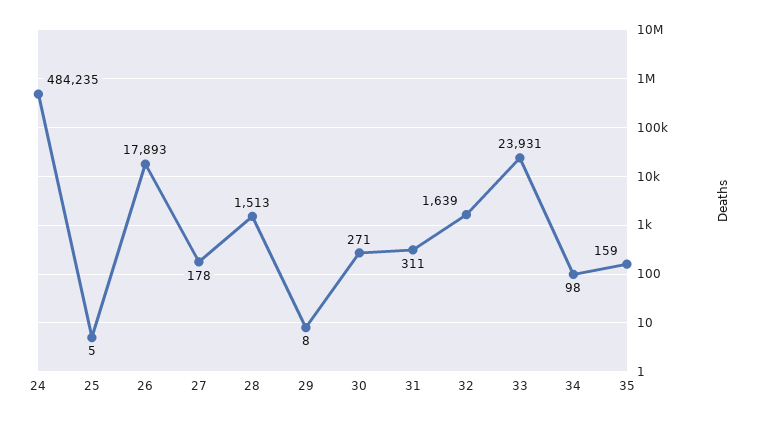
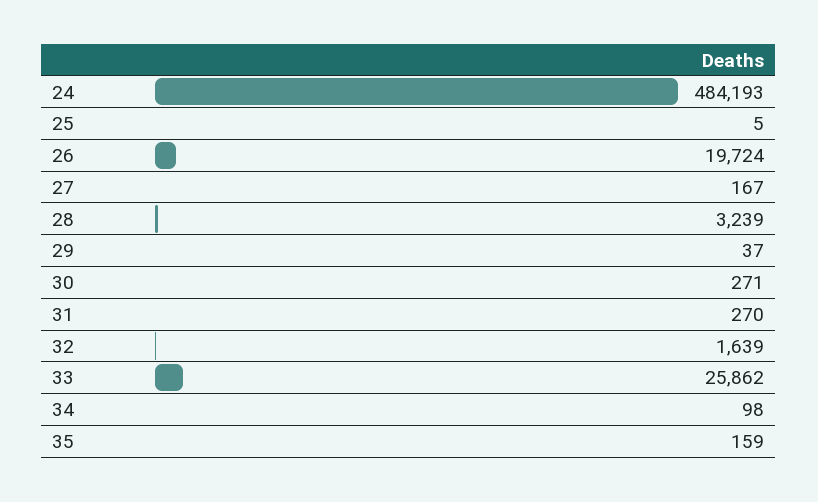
24: 484235 -> 484193
26: 17893 -> 19724
27: 178 -> 167
28: 1513 -> 3239
29: 8 -> 37
31: 311 -> 270
33: 23931 -> 25862

